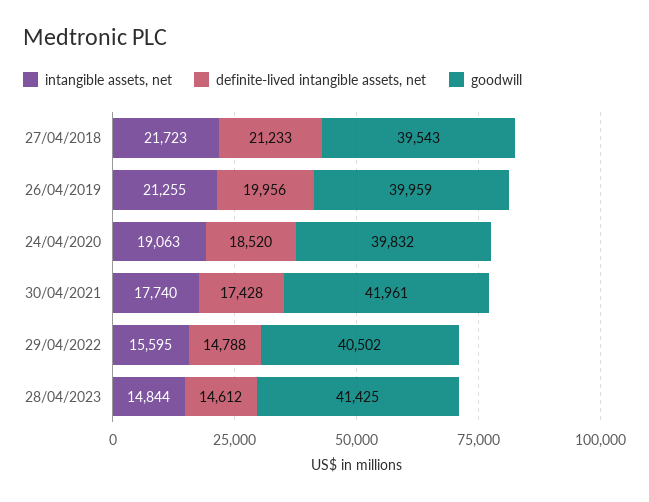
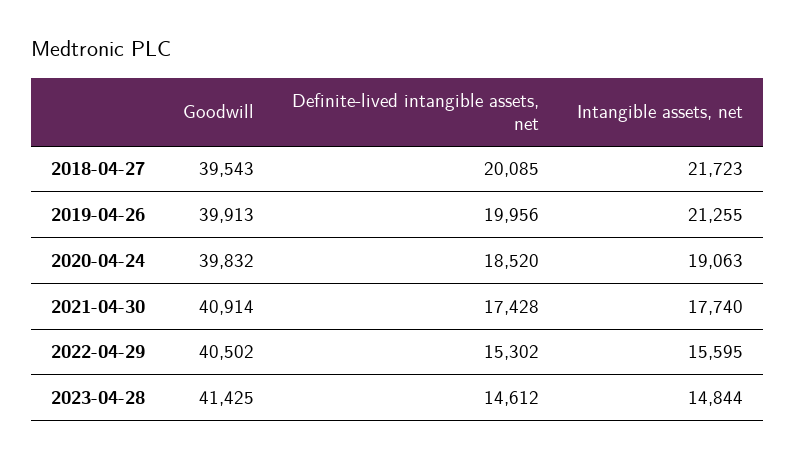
definite-lived intangible assets, net, 27/04/2018: 21233 -> 20085
goodwill, 26/04/2019: 39959 -> 39913
goodwill, 30/04/2021: 41961 -> 40914
definite-lived intangible assets, net, 29/04/2022: 14788 -> 15302

